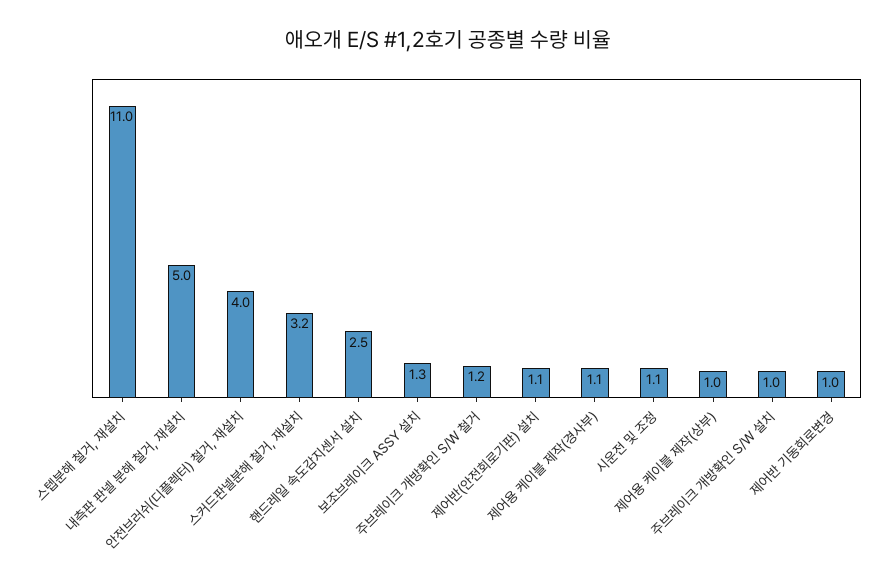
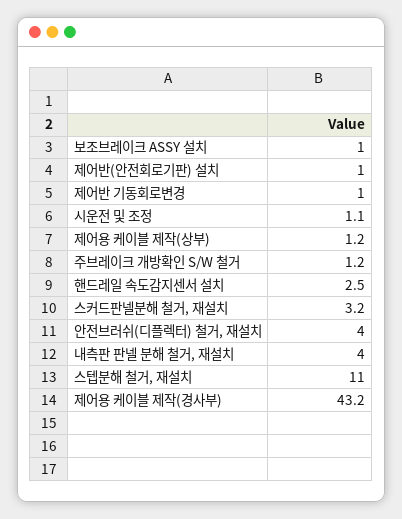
내측판 판넬 분해 철거, 재설치: 5 -> 4
보조브레이크 ASSY 설치: 1.3 -> 1
제어반(안전회로기판) 설치: 1.1 -> 1
제어용 케이블 제작(경사부): 1.1 -> 43.2
제어용 케이블 제작(상부): 1 -> 1.2
주브레이크 개방확인 S/W 설치: 1 -> none

